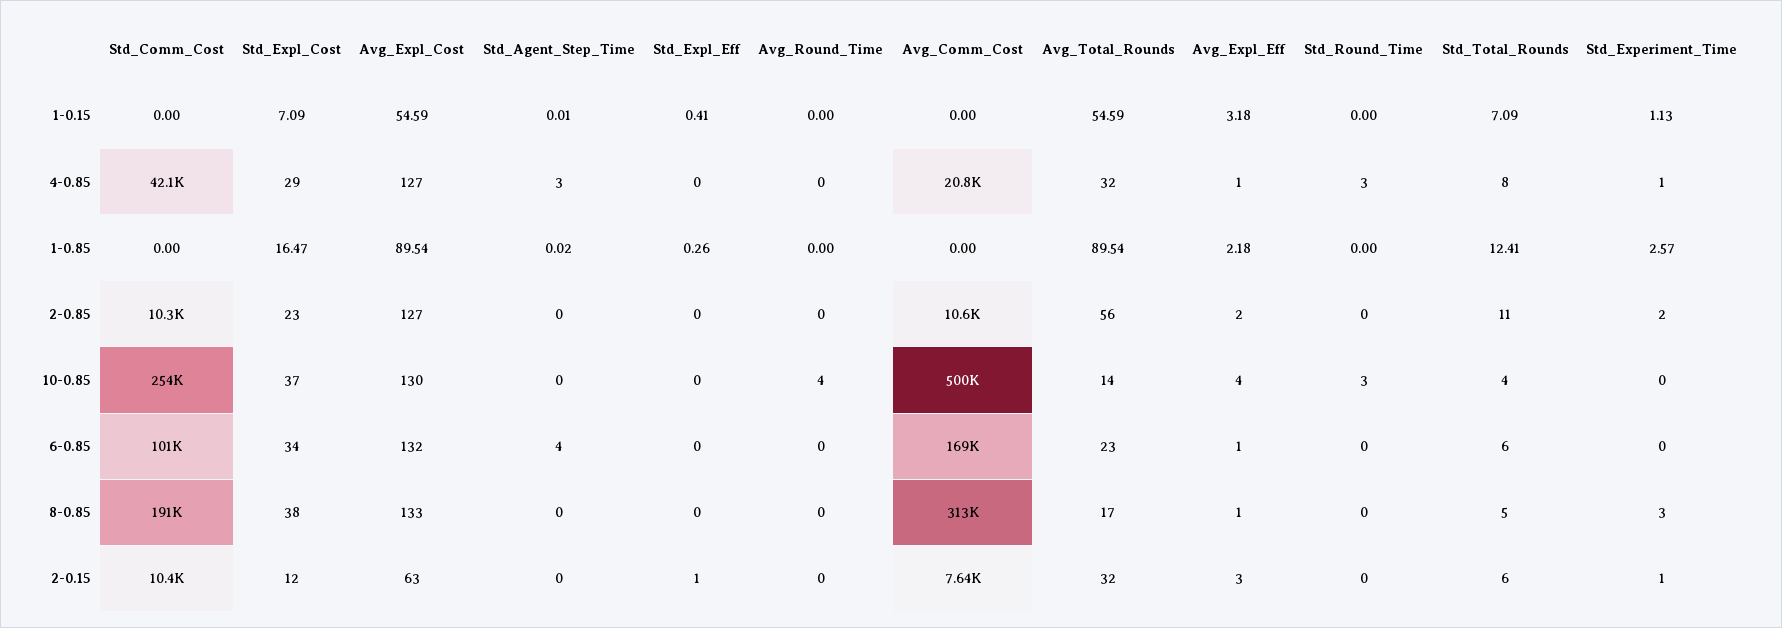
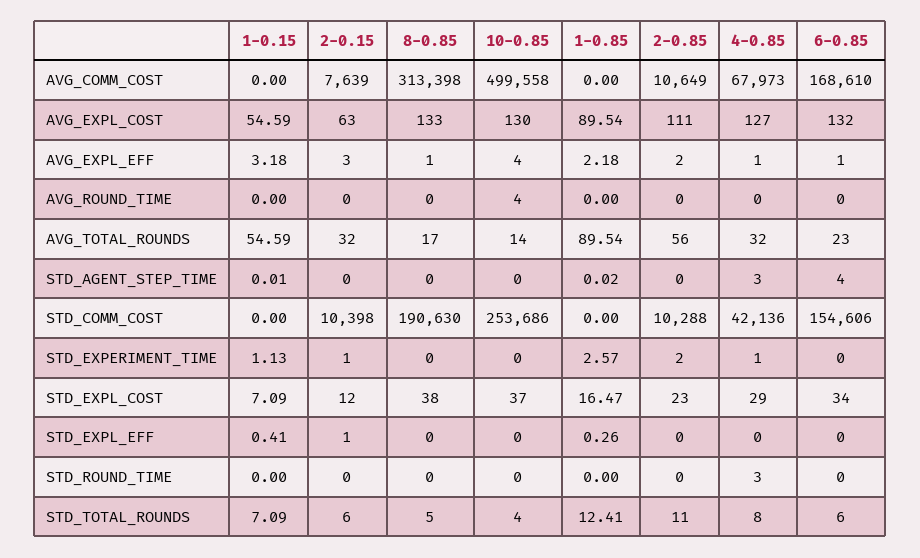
Avg_Comm_Cost, 4-0.85: 20800 -> 67973
Avg_Expl_Cost, 2-0.85: 127 -> 111
Std_Round_Time, 10-0.85: 3 -> 0
Std_Comm_Cost, 6-0.85: 101000 -> 154606
Std_Experiment_Time, 8-0.85: 3 -> 0

